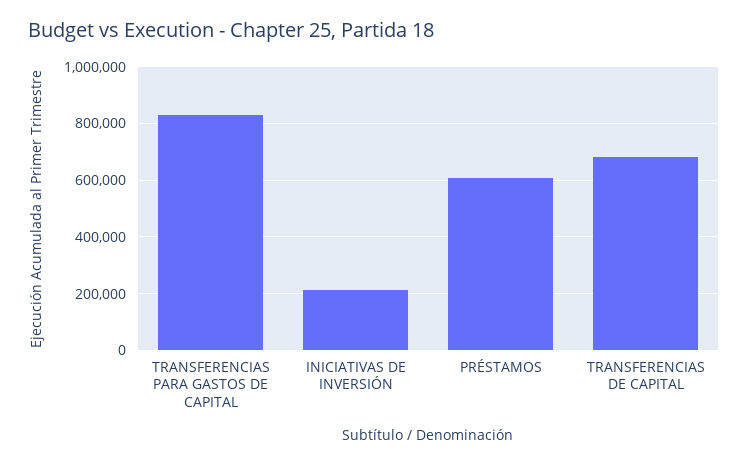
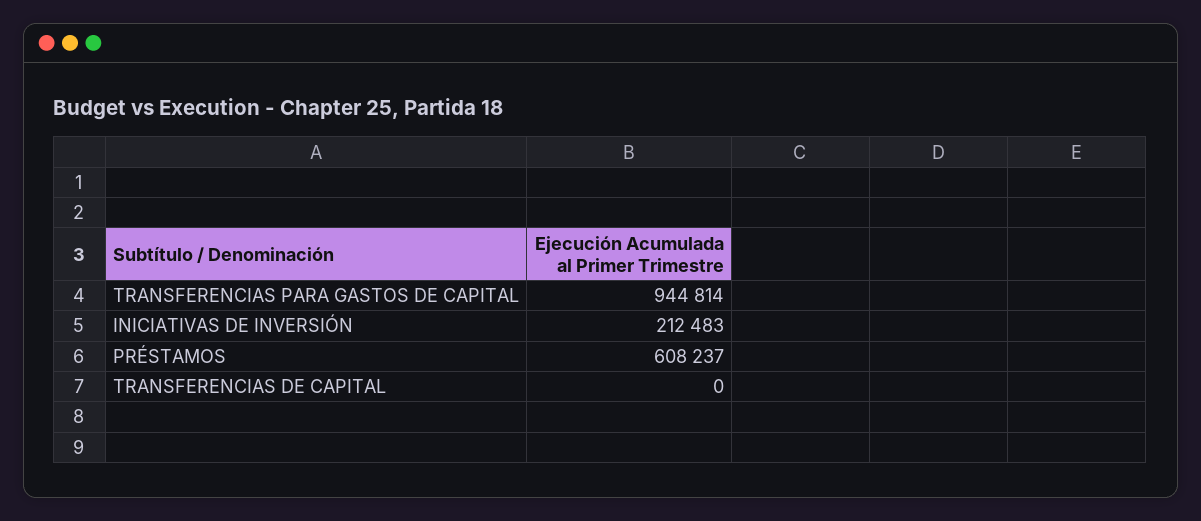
TRANSFERENCIAS PARA GASTOS DE CAPITAL: 825000 -> 944814
TRANSFERENCIAS DE CAPITAL: 675000 -> 0

